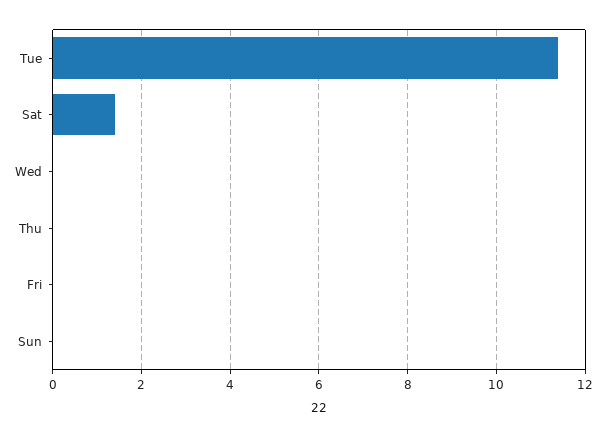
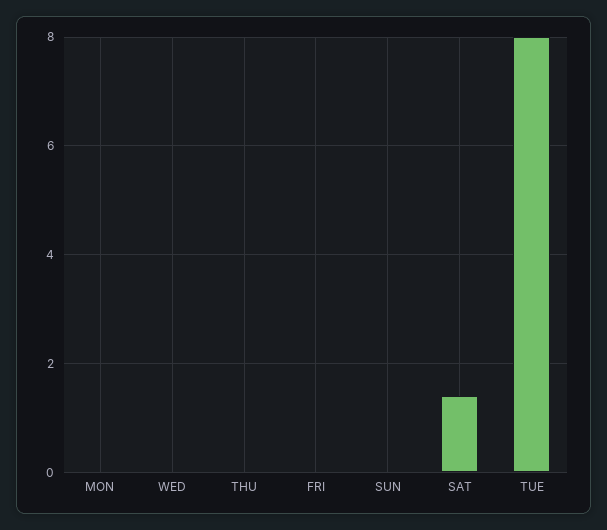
Tue: 11.5 -> 8
MON: none -> 0

